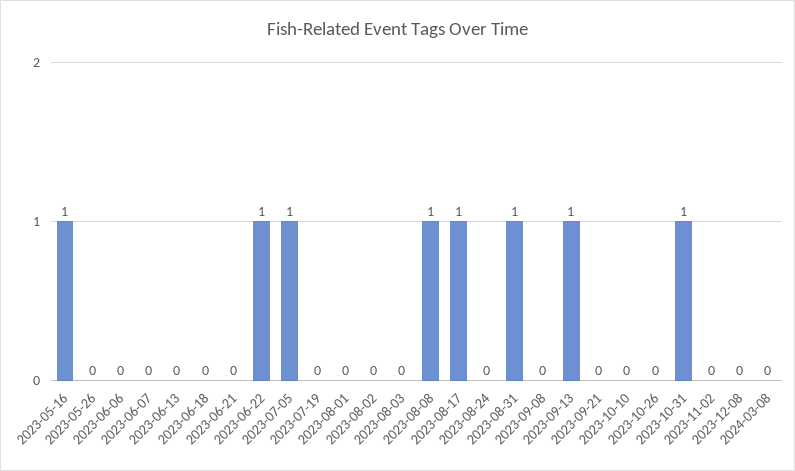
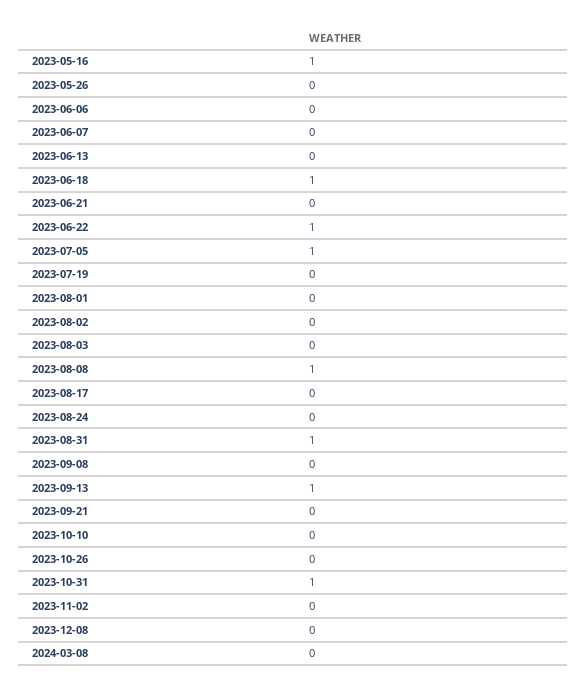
2023-06-18: 0 -> 1
2023-08-17: 1 -> 0

